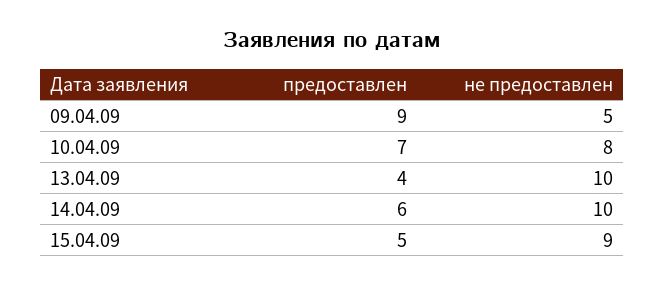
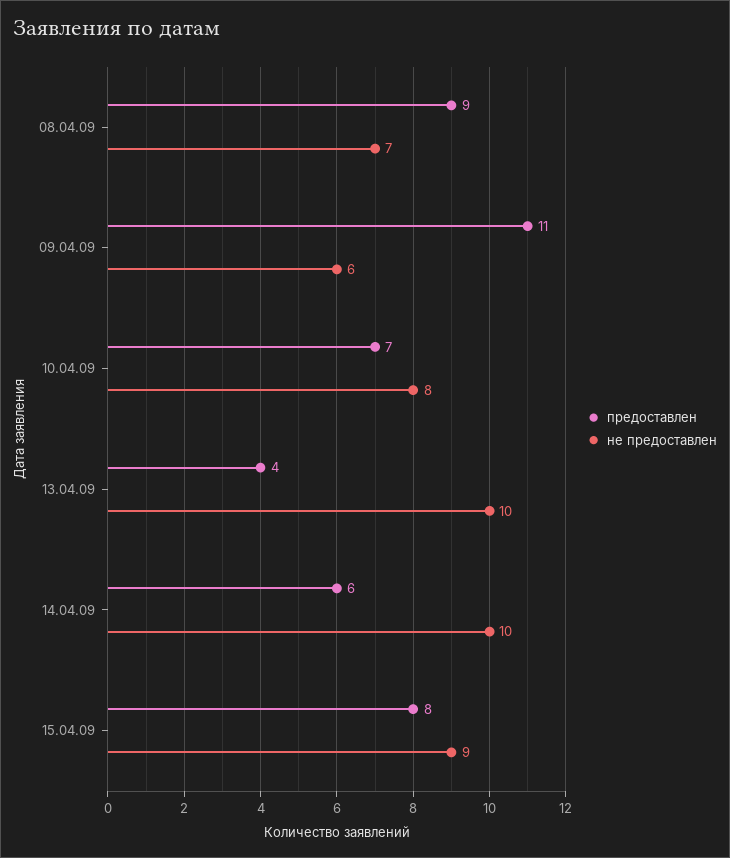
предоставлен, 09.04.09: 9 -> 11
не предоставлен, 09.04.09: 5 -> 6
предоставлен, 15.04.09: 5 -> 8
предоставлен, 08.04.09: none -> 9
не предоставлен, 08.04.09: none -> 7

